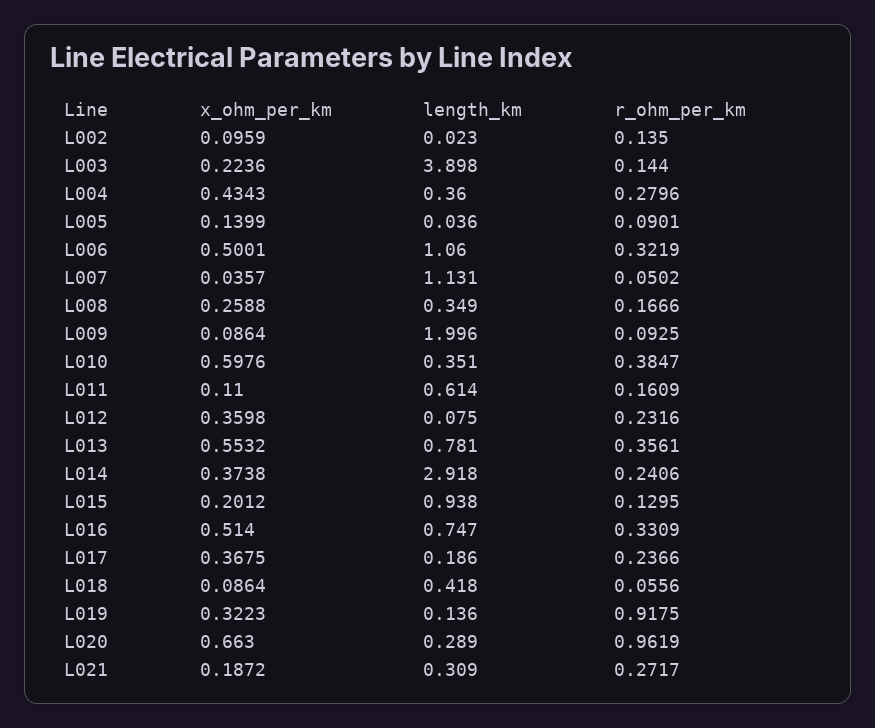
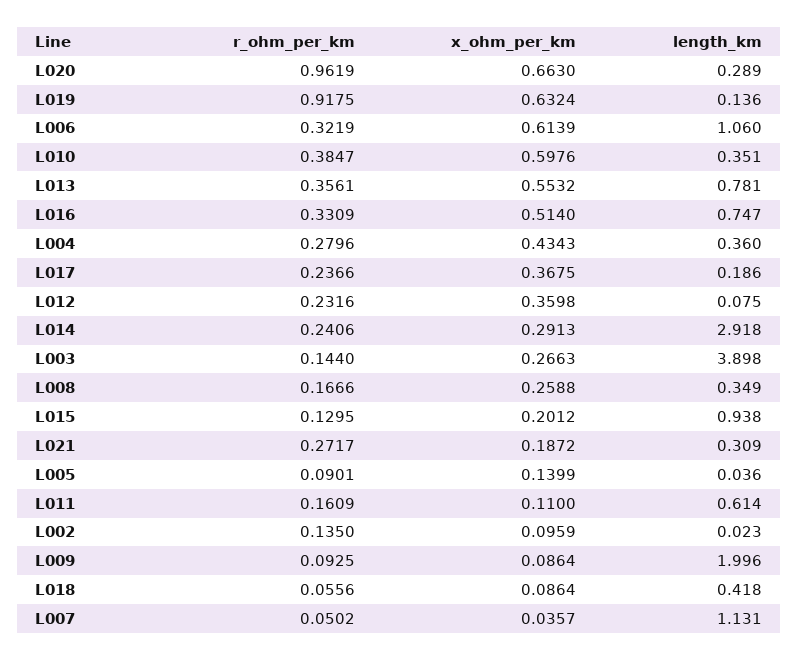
x_ohm_per_km, L003: 0.2236 -> 0.2663
x_ohm_per_km, L006: 0.5001 -> 0.6139
x_ohm_per_km, L014: 0.3738 -> 0.2913
x_ohm_per_km, L019: 0.3223 -> 0.6324

